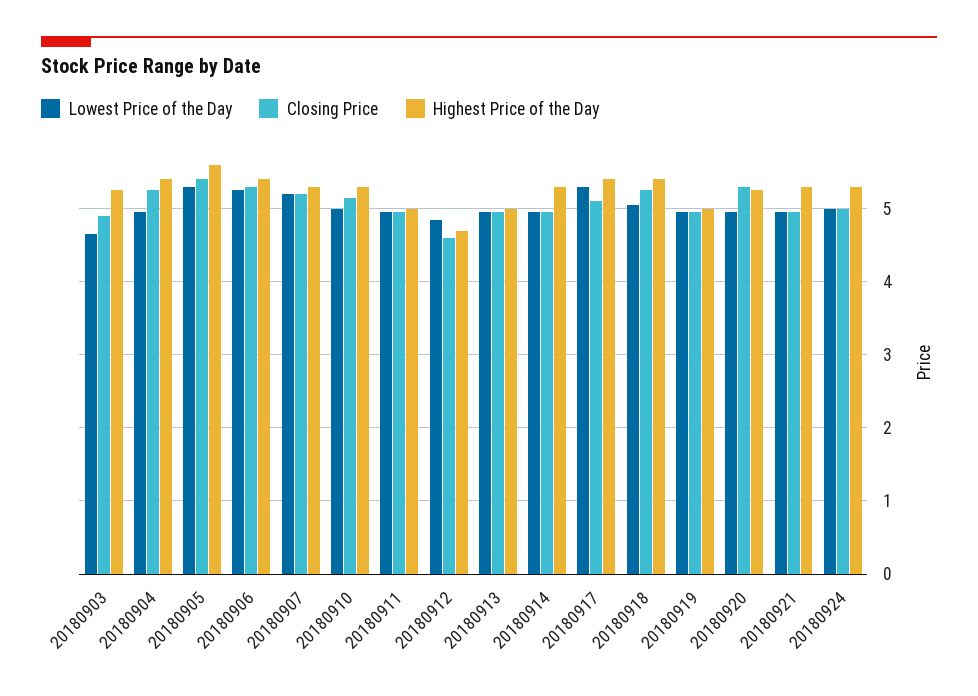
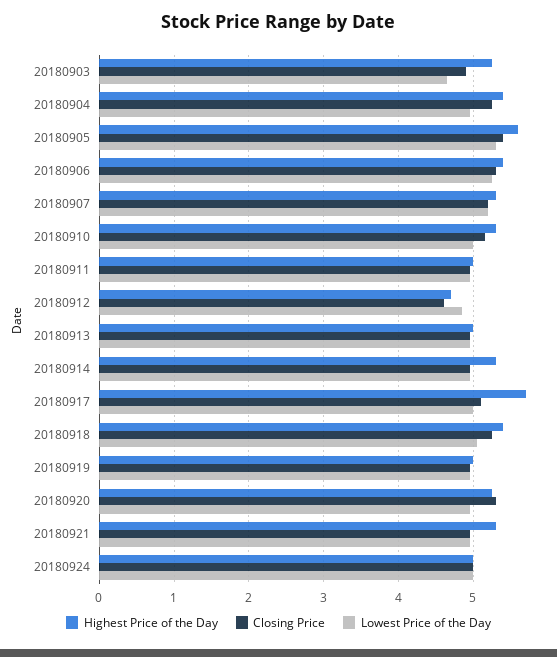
Lowest Price of the Day, 20180917: 5.3 -> 5
Highest Price of the Day, 20180917: 5.4 -> 5.7
Highest Price of the Day, 20180924: 5.3 -> 5

